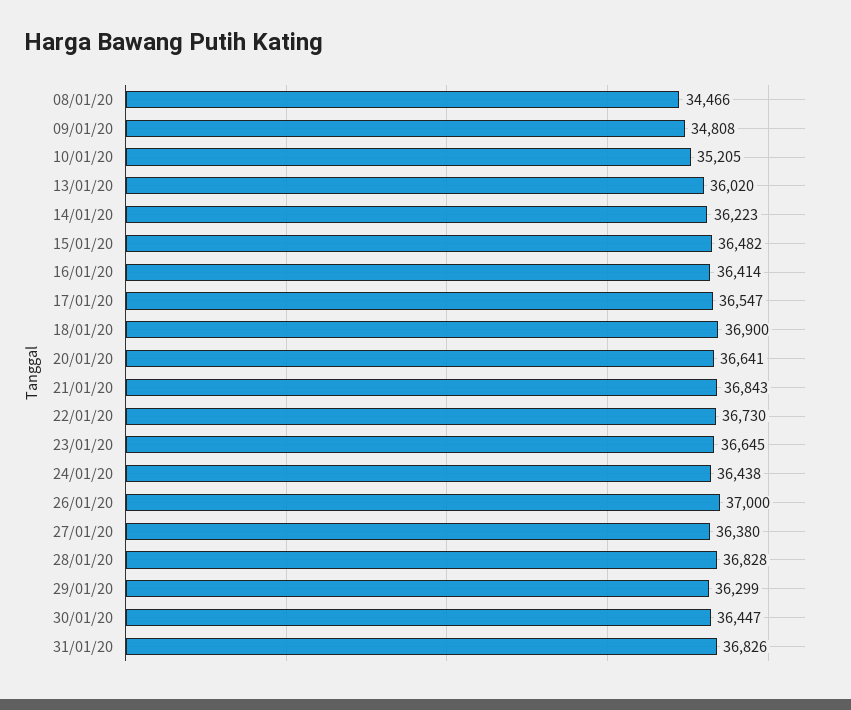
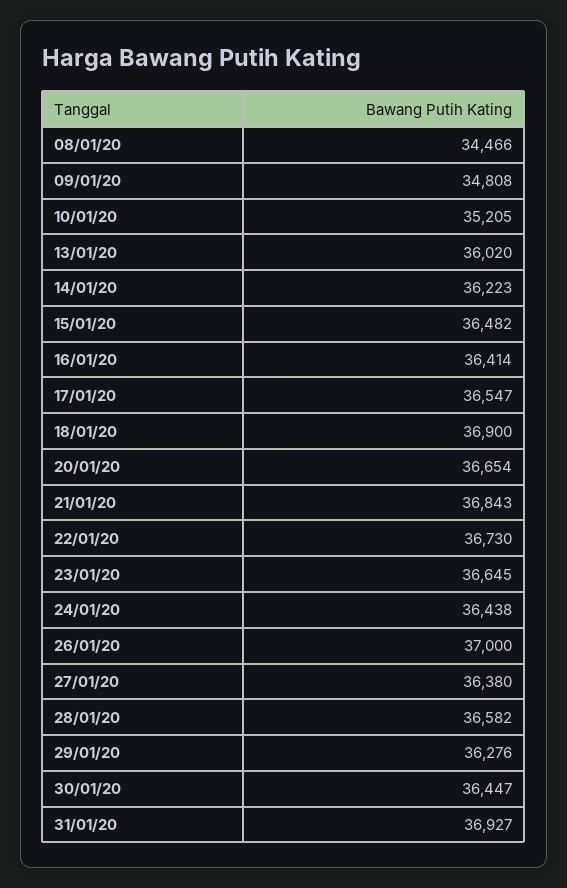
20/01/20: 36641 -> 36654
28/01/20: 36828 -> 36582
29/01/20: 36299 -> 36276
31/01/20: 36826 -> 36927

